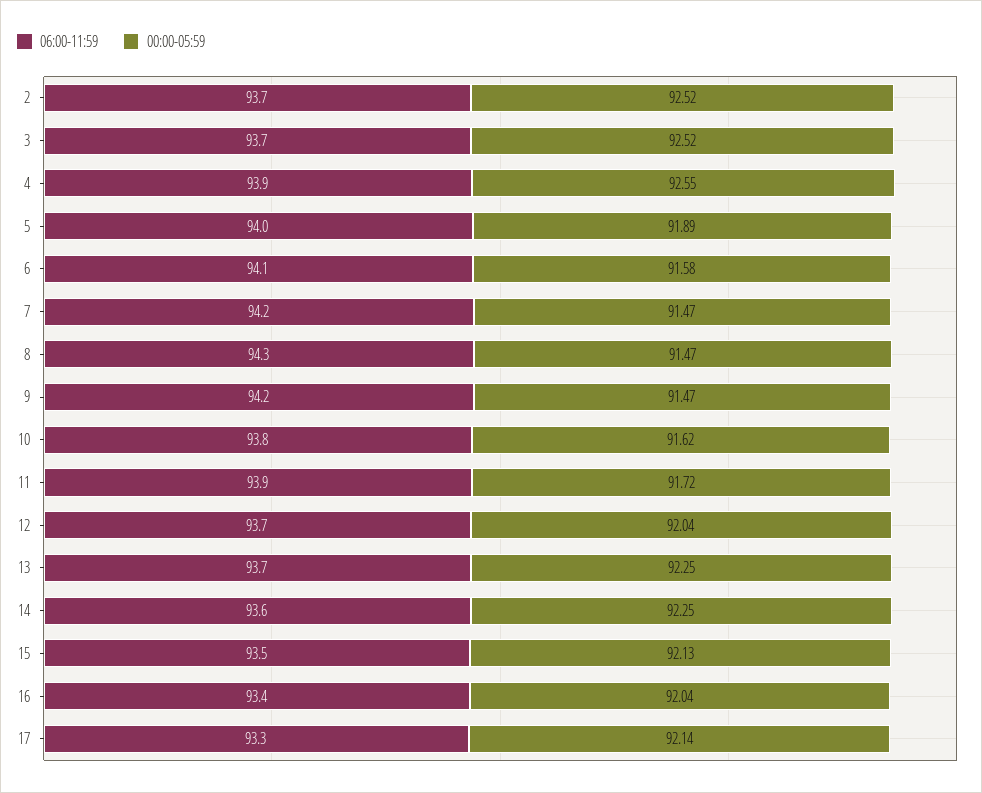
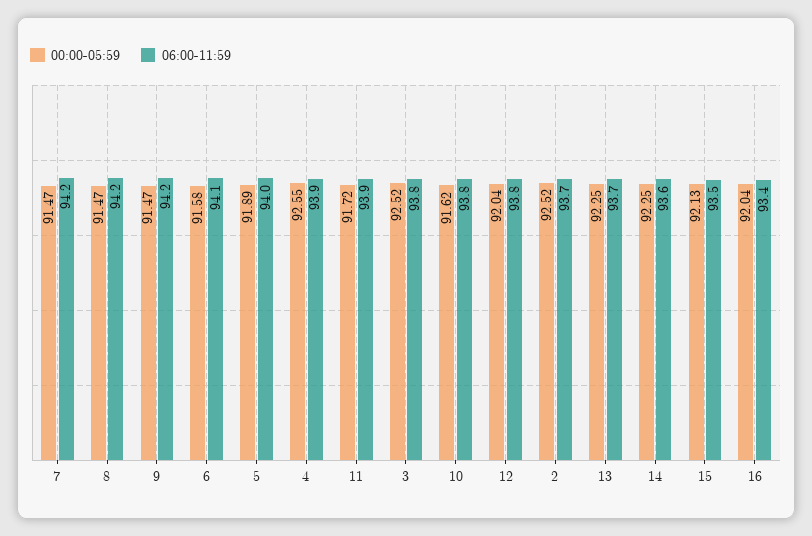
06:00-11:59, 3: 93.7 -> 93.8
06:00-11:59, 8: 94.3 -> 94.2
06:00-11:59, 12: 93.7 -> 93.8
06:00-11:59, 17: 93.3 -> none
00:00-05:59, 17: 92.14 -> none

